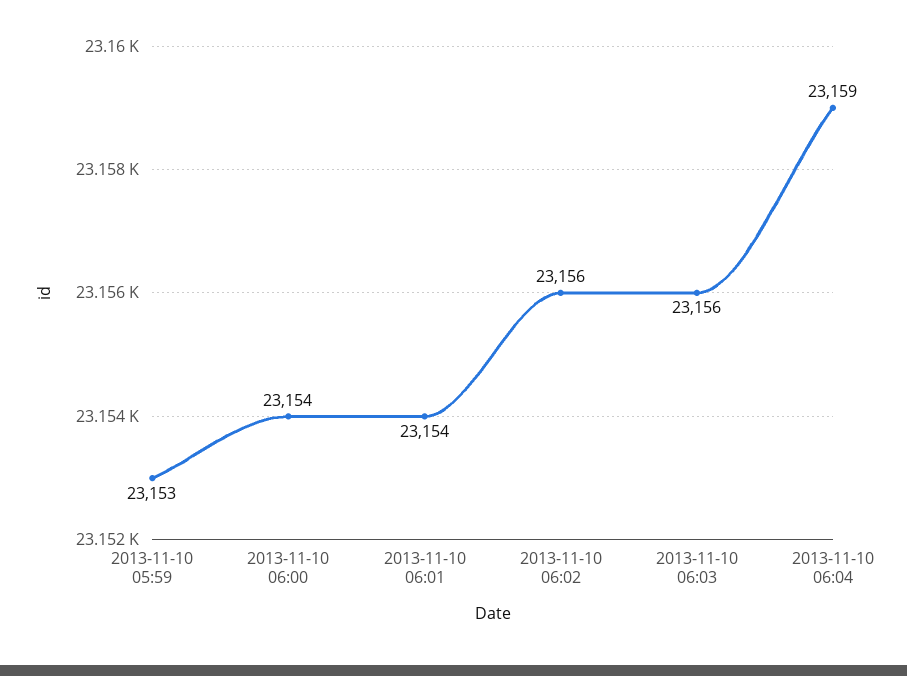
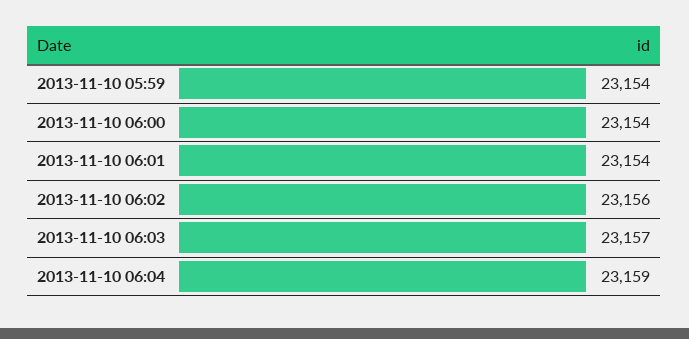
2013-11-10 05:59: 23153 -> 23154
2013-11-10 06:03: 23156 -> 23157

